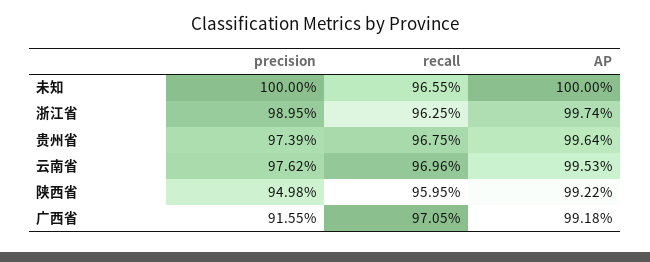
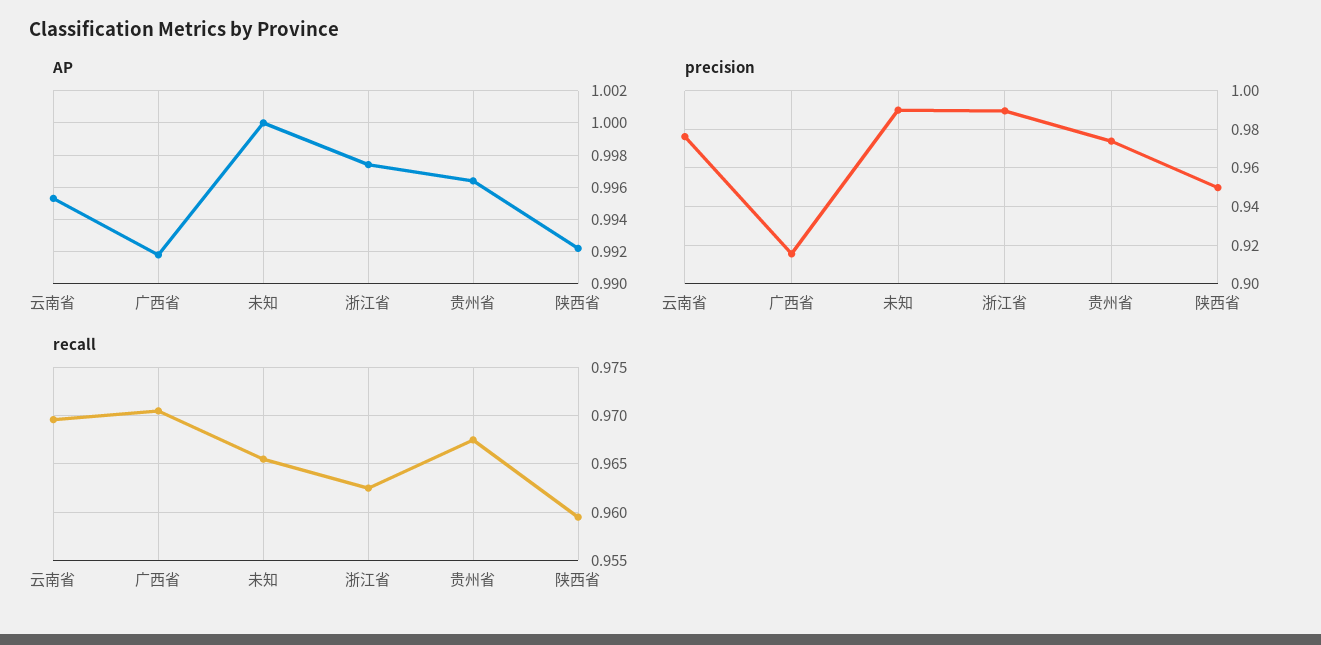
precision, 未知: 1 -> 0.99

